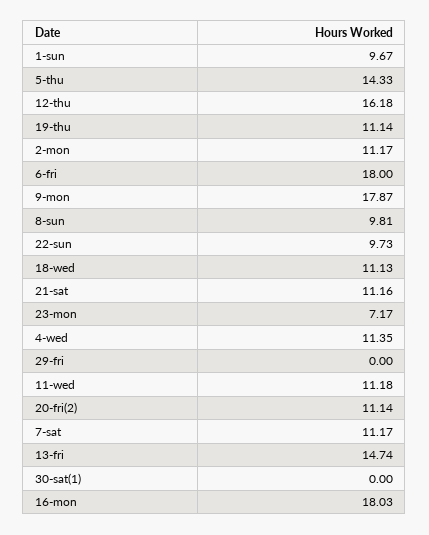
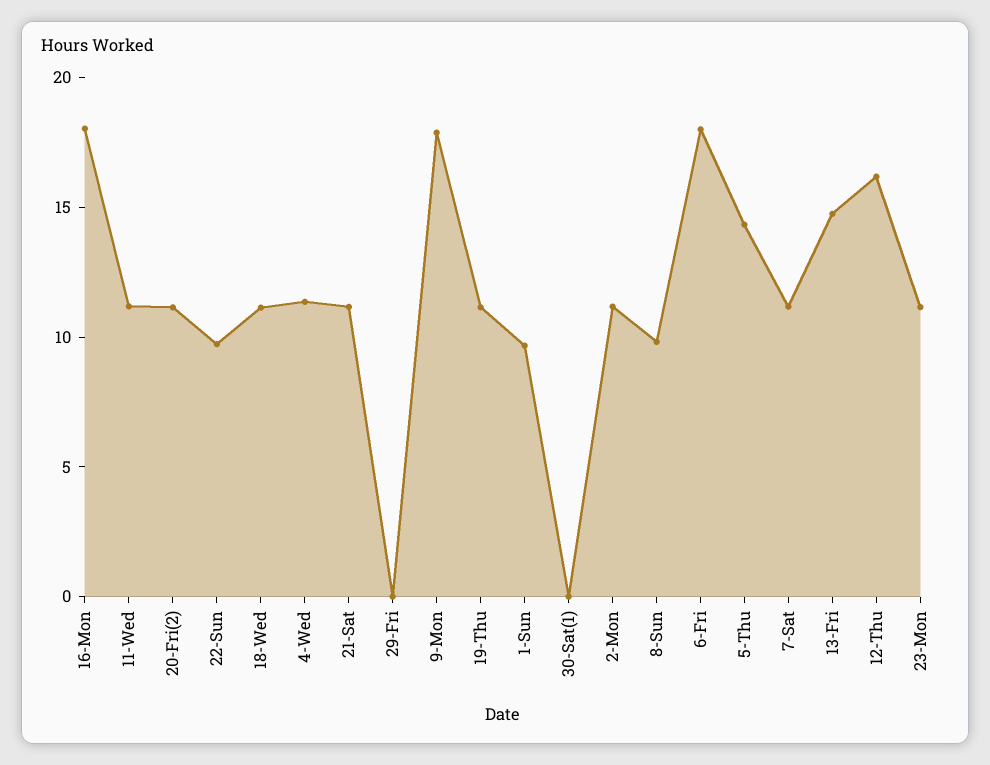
23-mon: 7.17 -> 11

